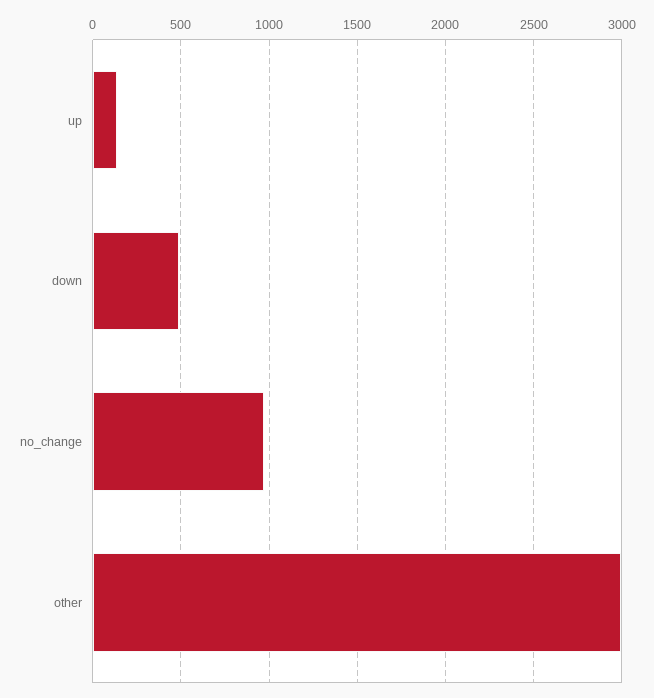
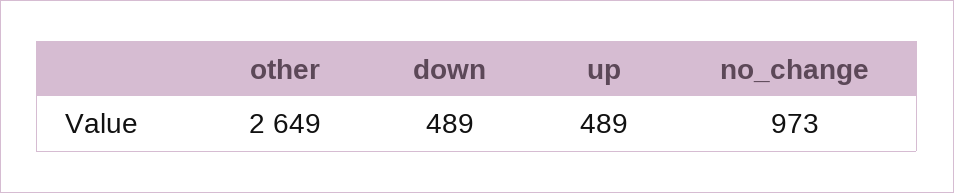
up: 150 -> 489
other: 3000 -> 2649

